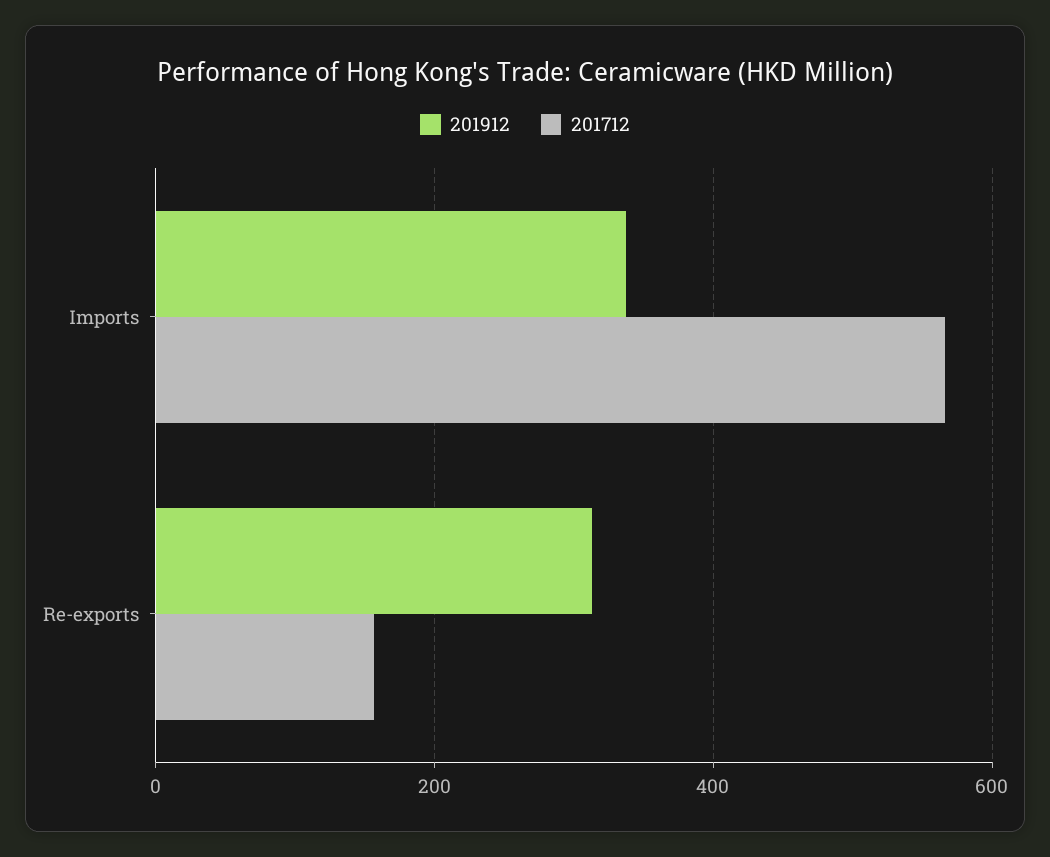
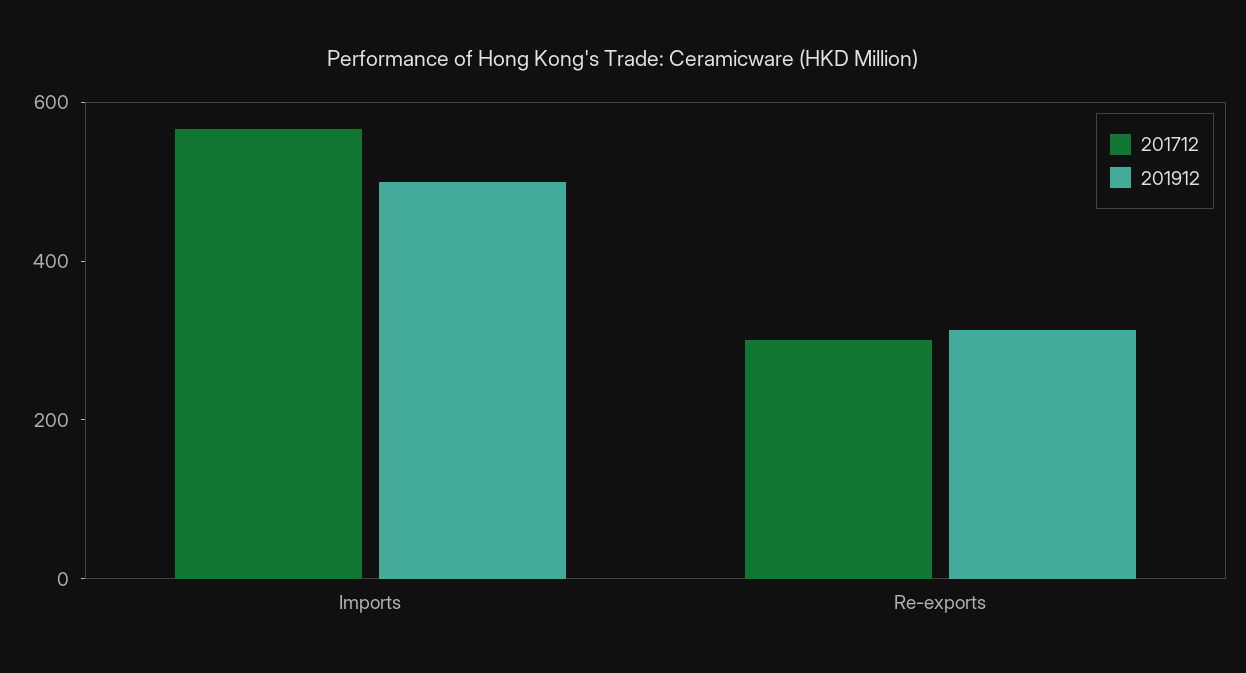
201912, Imports: 340 -> 500
201712, Re-exports: 160 -> 300

